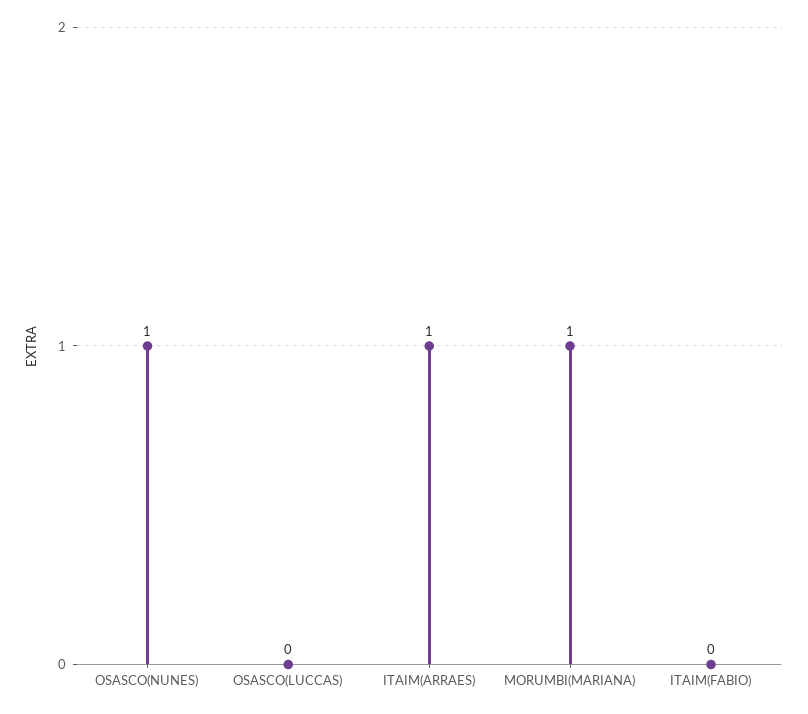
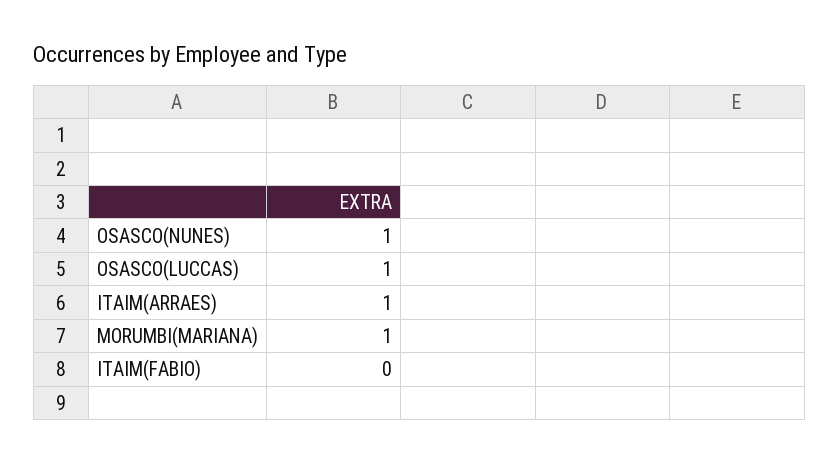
OSASCO(LUCCAS): 0 -> 1

